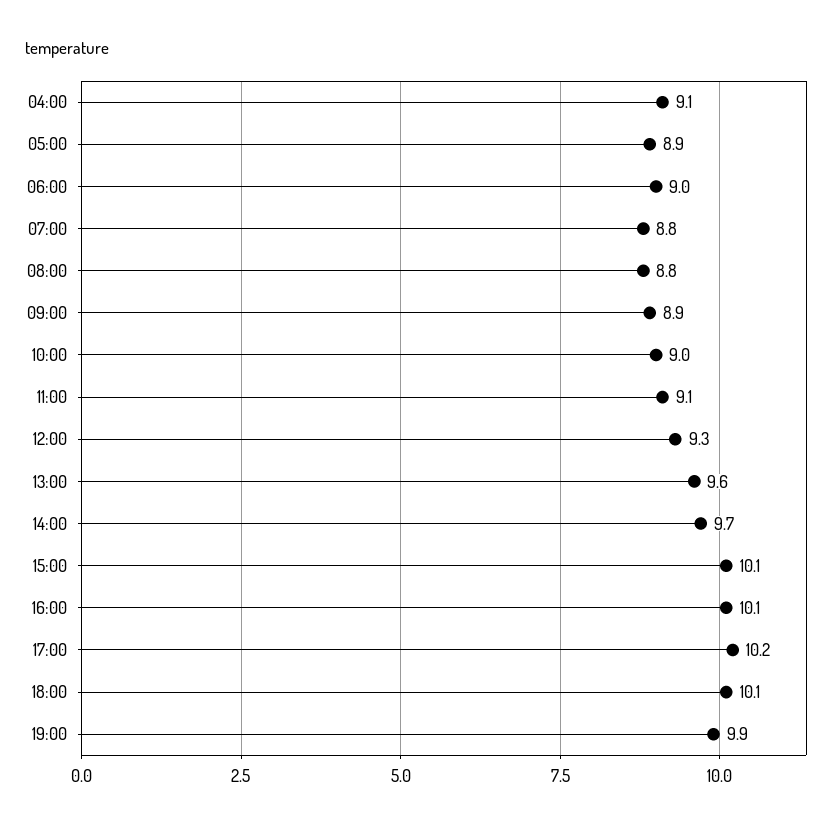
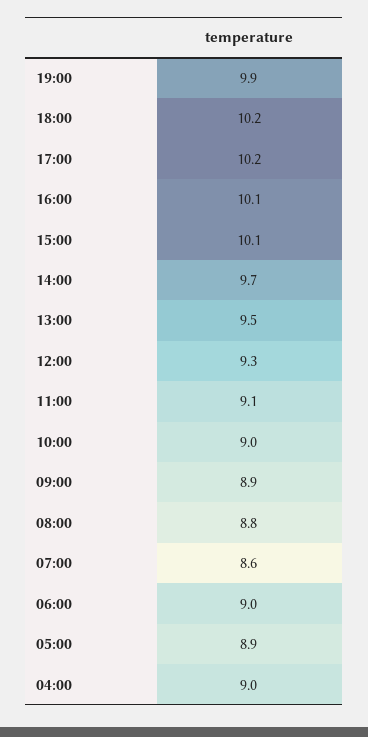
04:00: 9.1 -> 9
07:00: 8.8 -> 8.6
13:00: 9.6 -> 9.5
18:00: 10.1 -> 10.2

